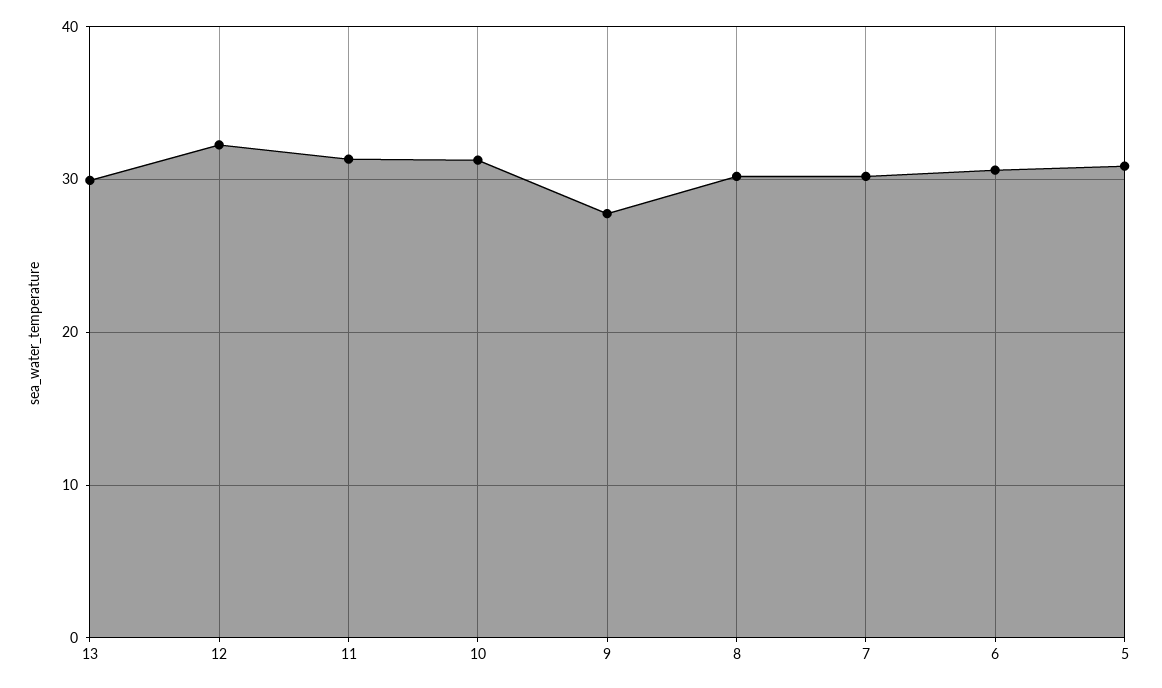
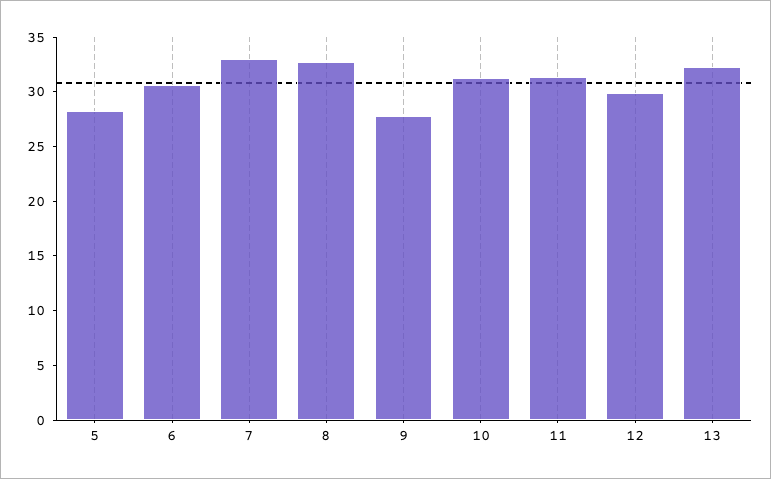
13: 30 -> 32
12: 32 -> 30
8: 30 -> 33
7: 30 -> 33
5: 31 -> 28

